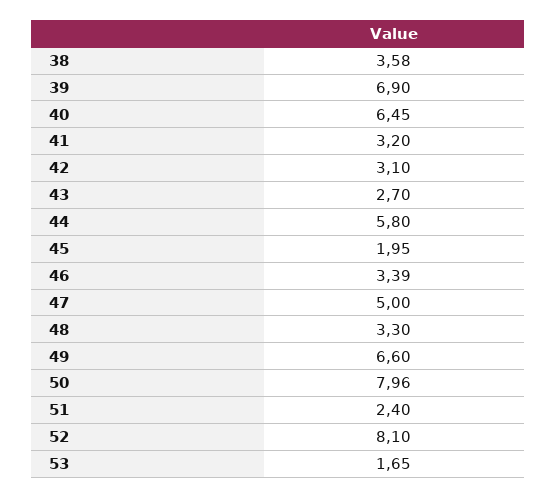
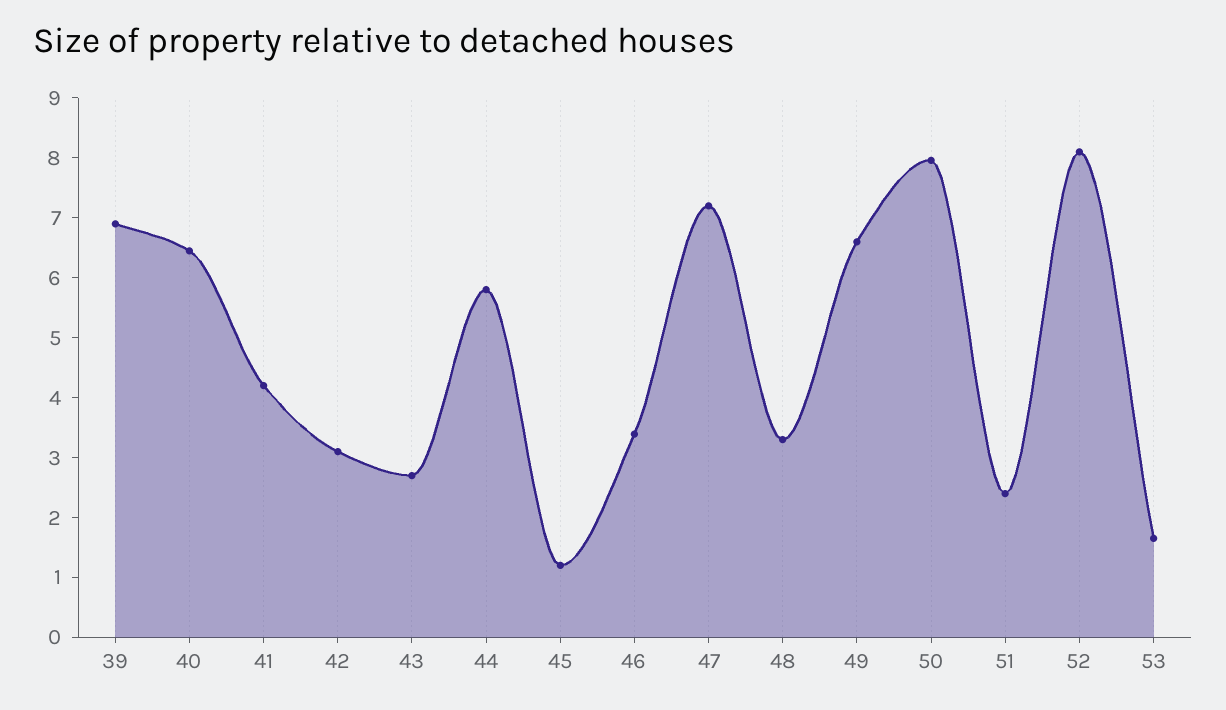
38: 3.58 -> none
41: 3.2 -> 4.2
45: 1.95 -> 1.2
47: 5 -> 7.2

